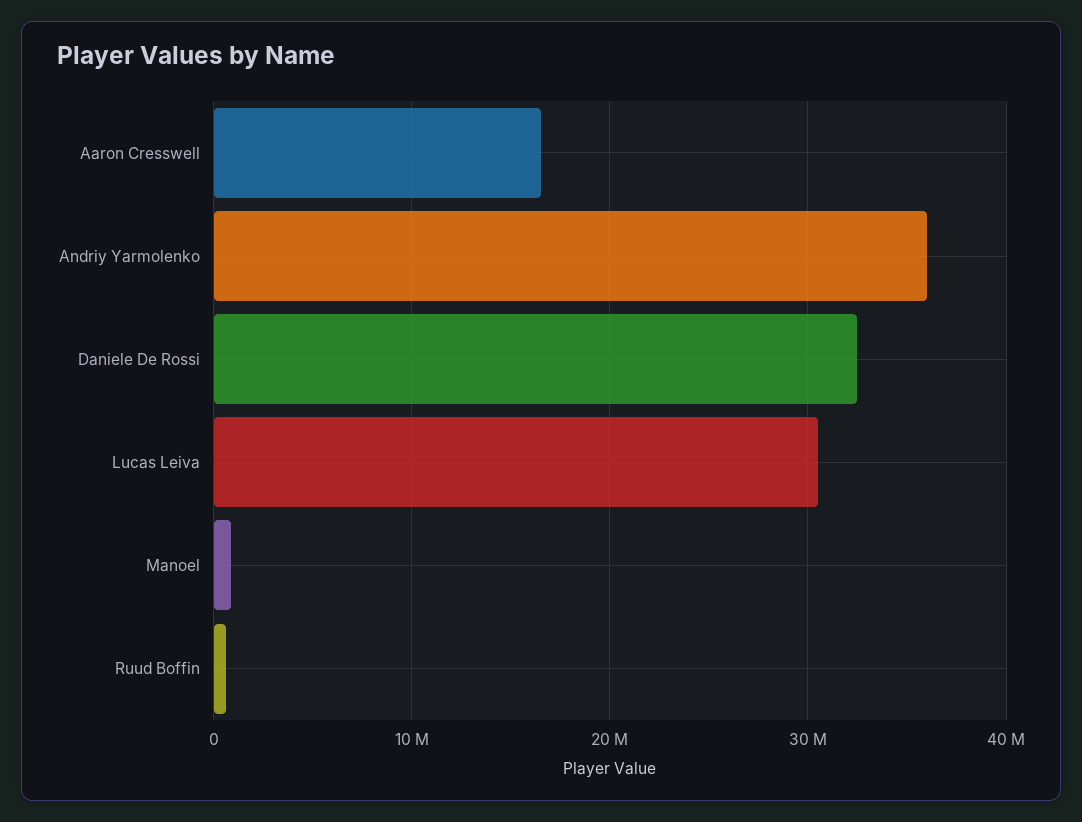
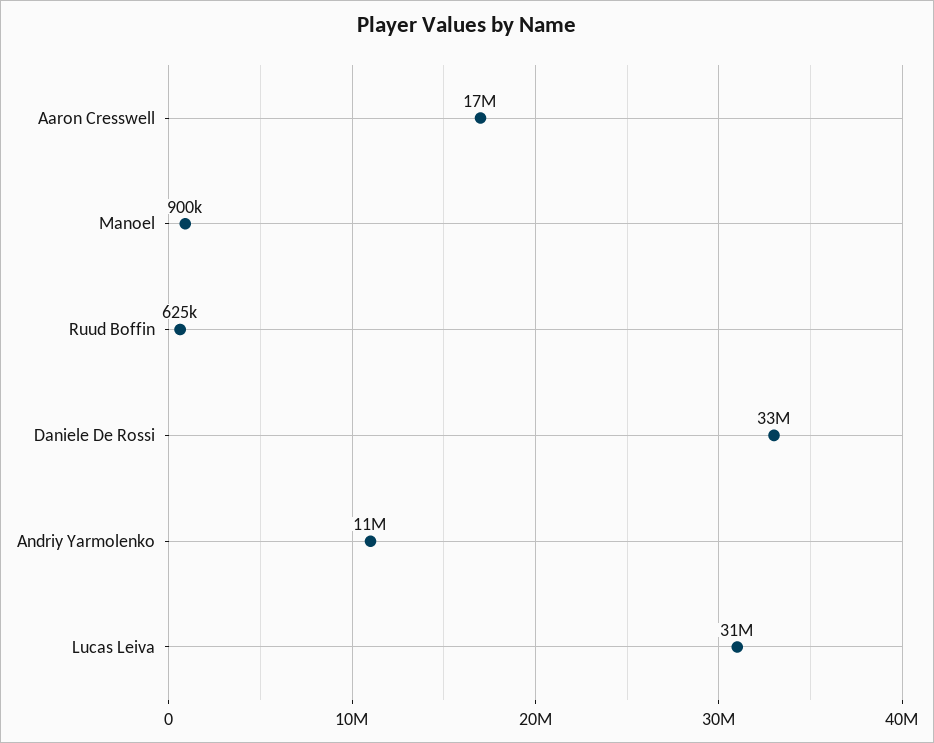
Andriy Yarmolenko: 36000000 -> 11000000

